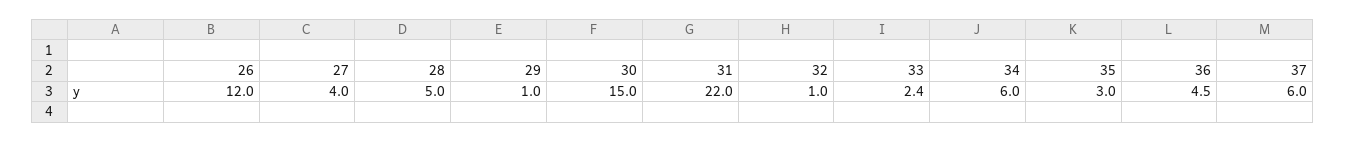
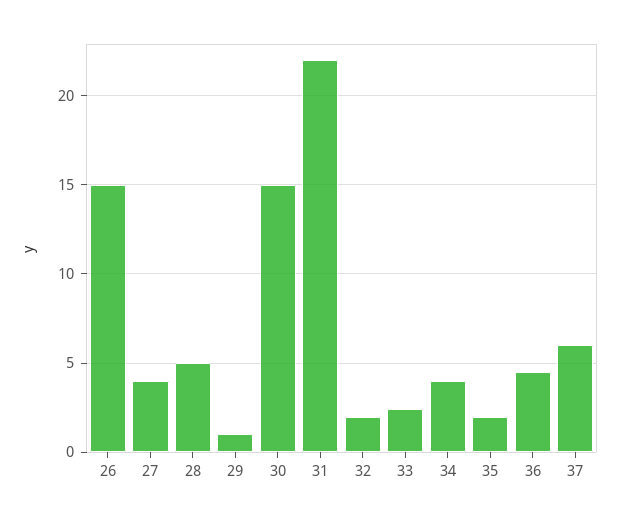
26: 12 -> 15
32: 1 -> 2
34: 6 -> 4
35: 3 -> 2

